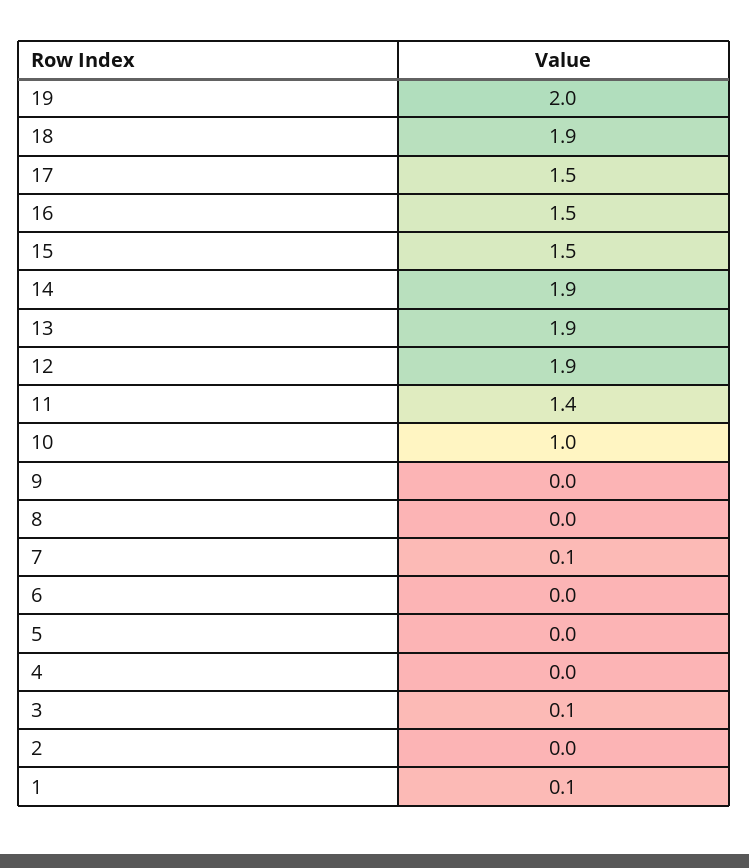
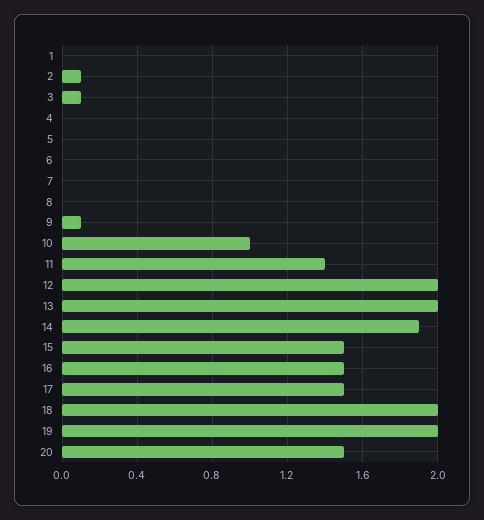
18: 1.9 -> 2
13: 1.9 -> 2
12: 1.9 -> 2
9: 0 -> 0.1
7: 0.1 -> 0
2: 0 -> 0.1
1: 0.1 -> 0
20: none -> 1.5

